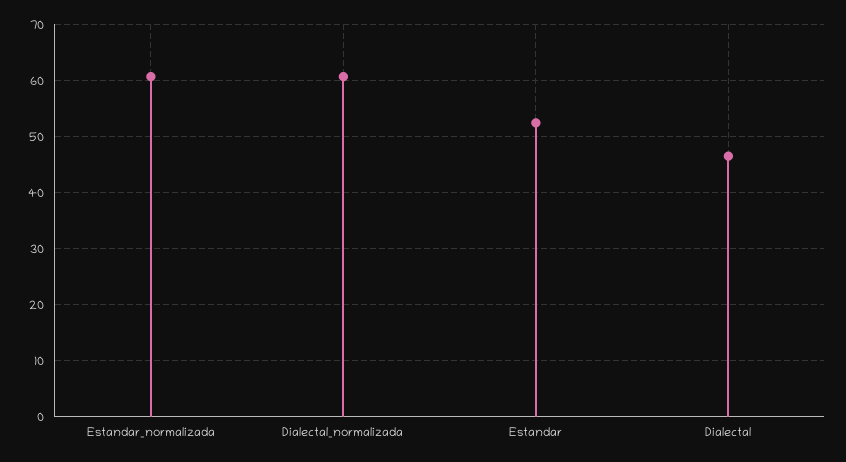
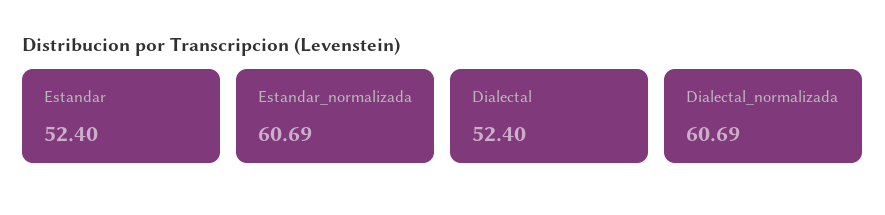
Dialectal: 46 -> 52.4

